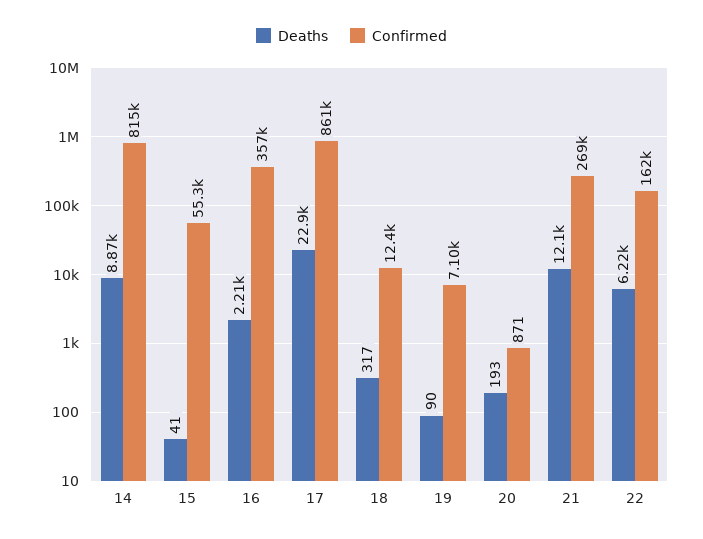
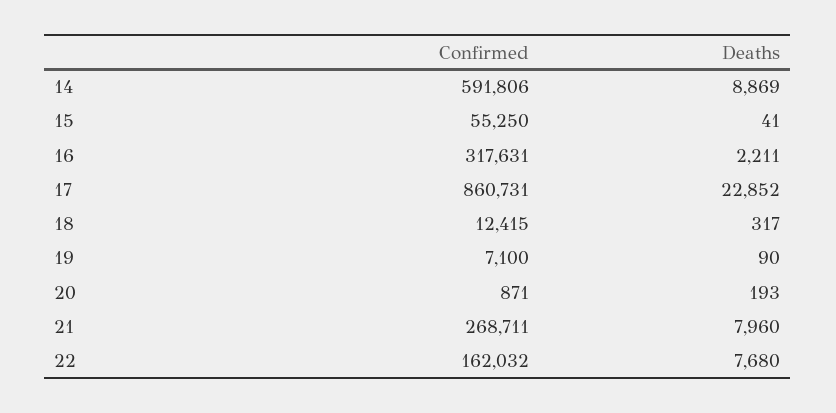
Confirmed, 14: 815000 -> 591806
Confirmed, 16: 357000 -> 317631
Deaths, 21: 12100 -> 7960
Deaths, 22: 6220 -> 7680

